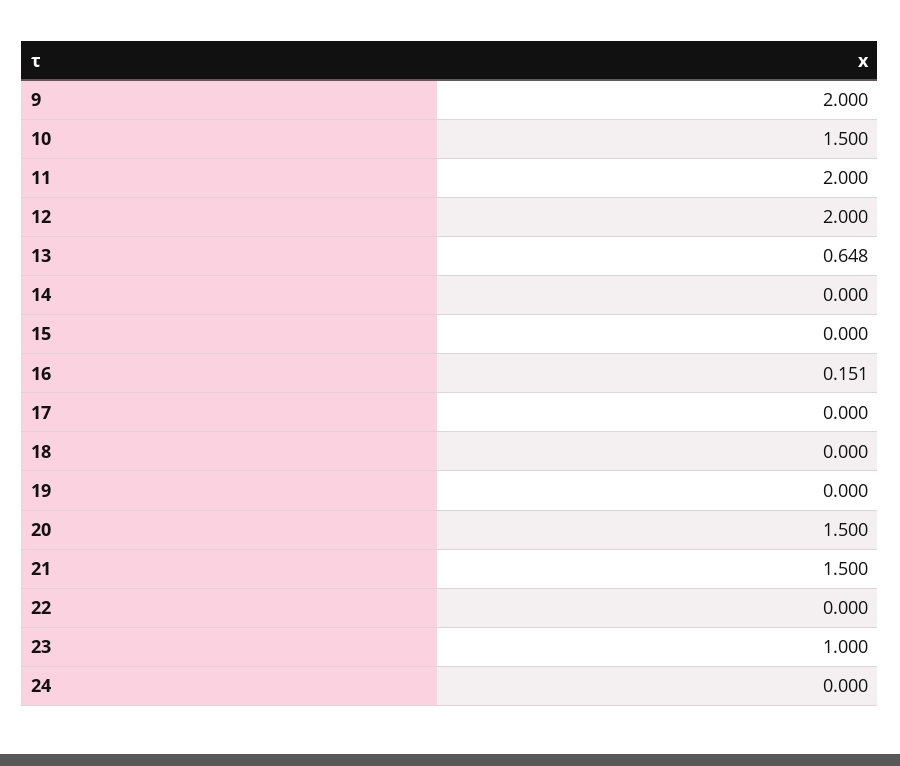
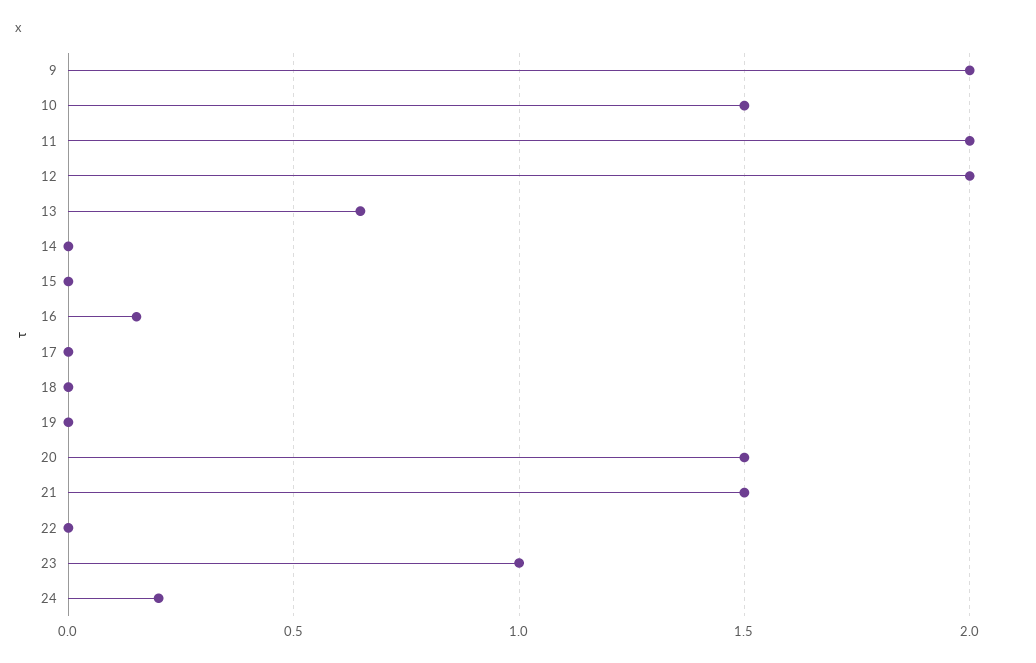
24: 0 -> 0.2

